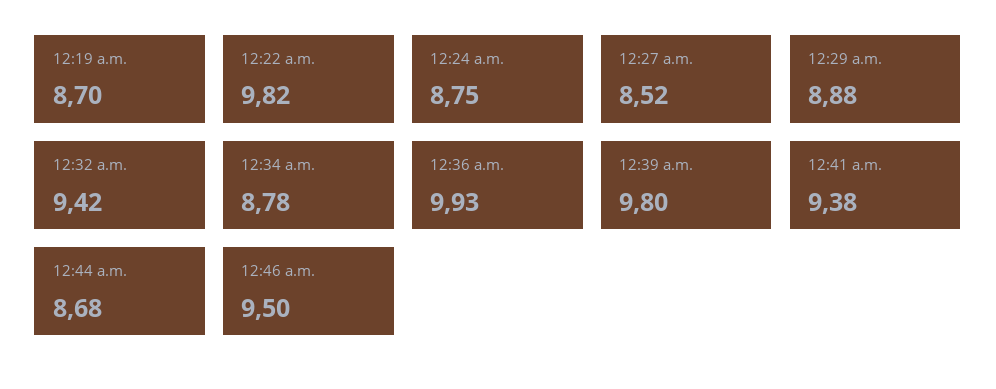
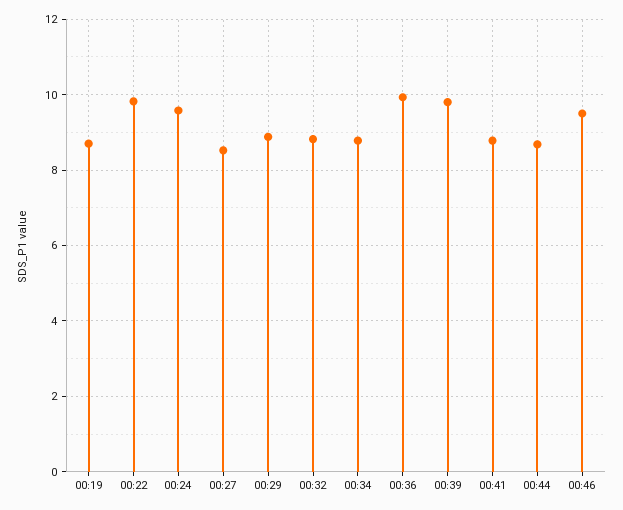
12:24 a.m.: 8.75 -> 9.6
12:32 a.m.: 9.42 -> 8.8
12:41 a.m.: 9.38 -> 8.8

